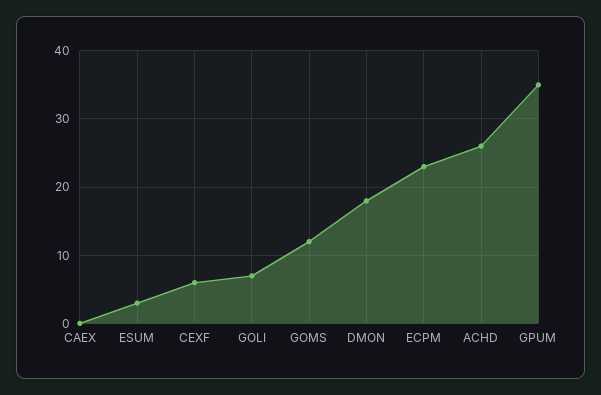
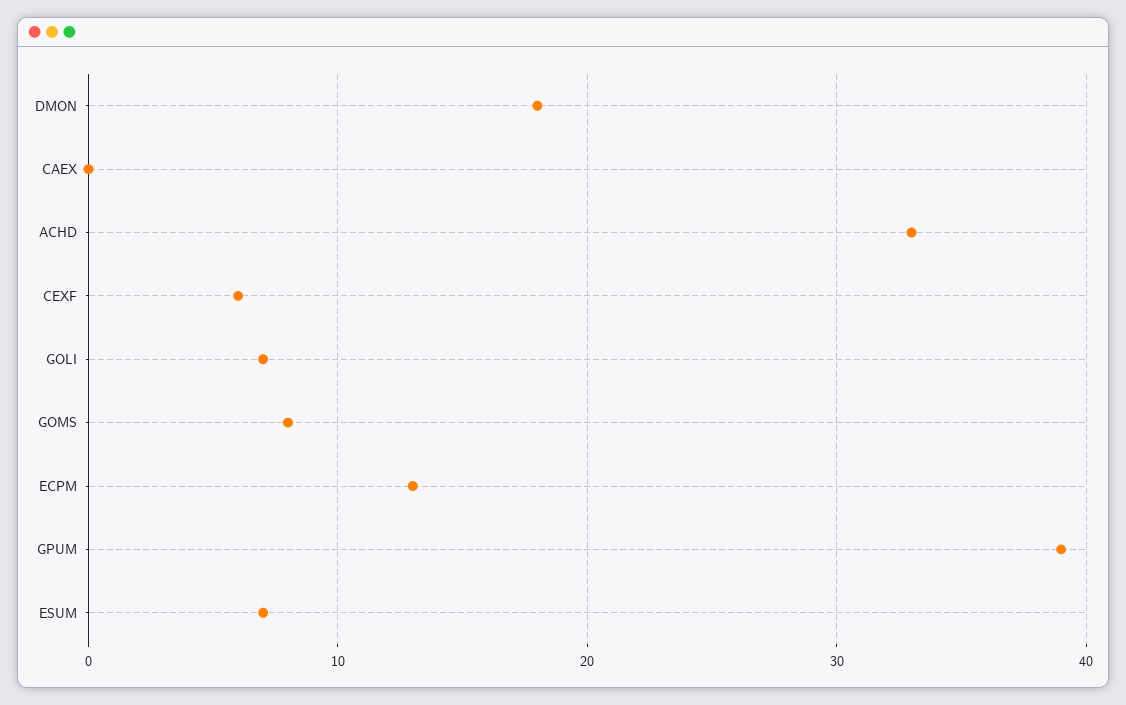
ESUM: 3 -> 7
GOMS: 12 -> 8
ECPM: 23 -> 13
ACHD: 26 -> 33
GPUM: 35 -> 39

